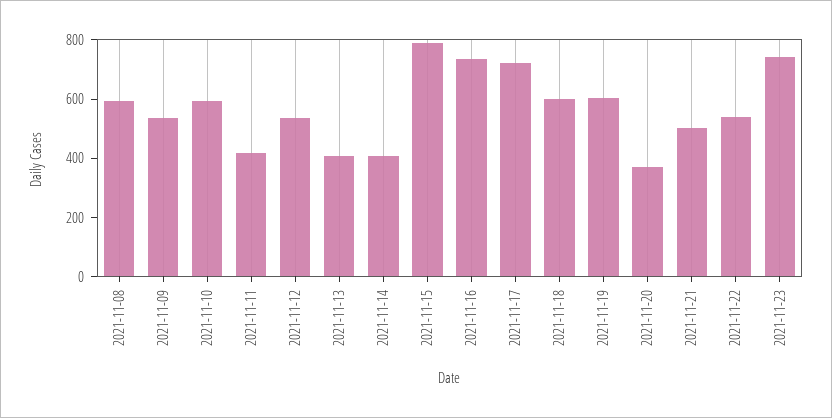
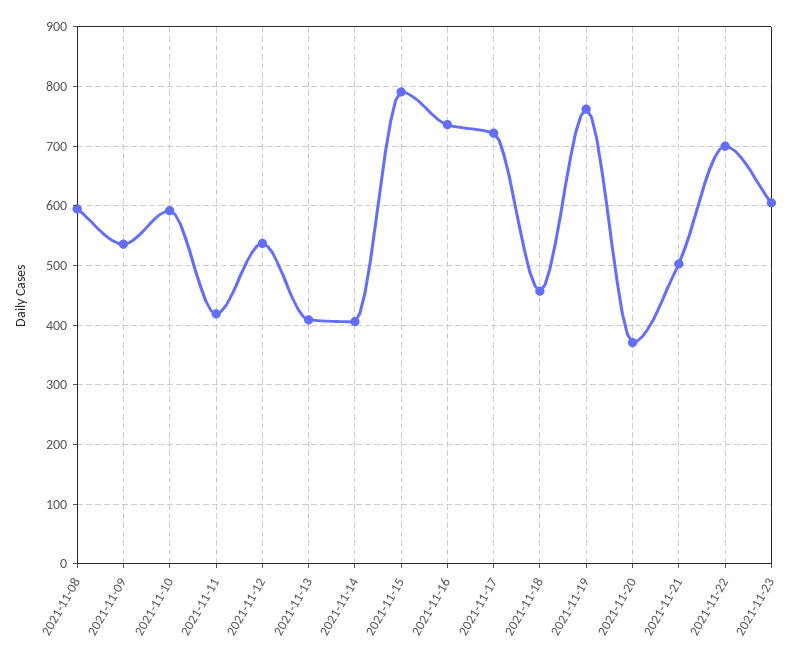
2021-11-18: 600 -> 460
2021-11-19: 600 -> 760
2021-11-22: 550 -> 700
2021-11-23: 750 -> 600

